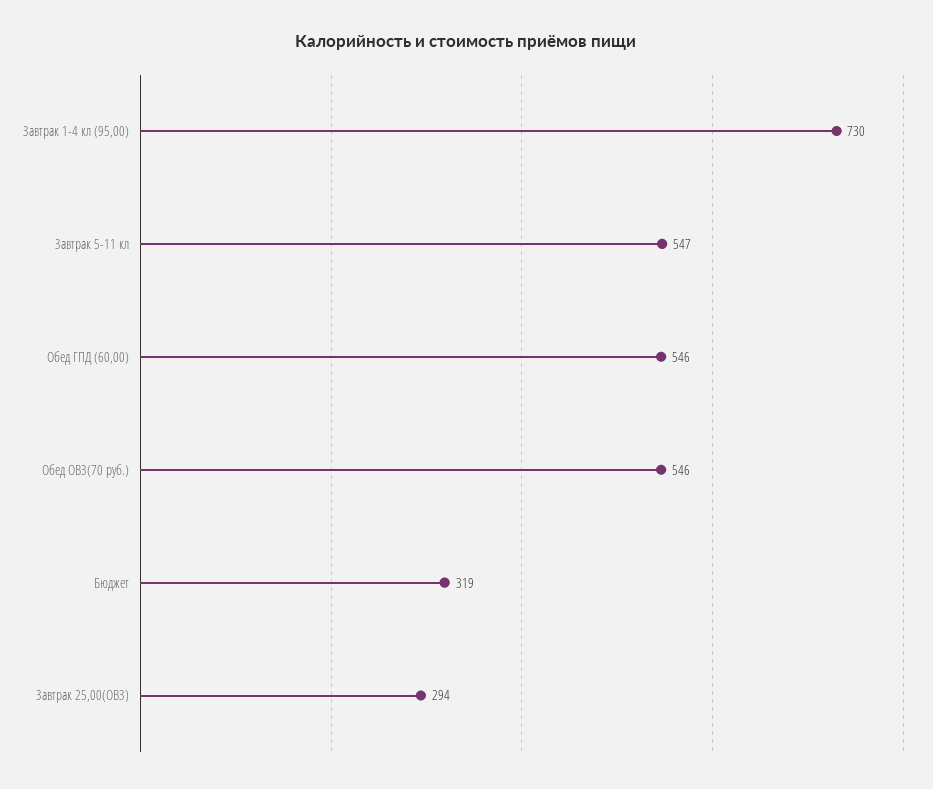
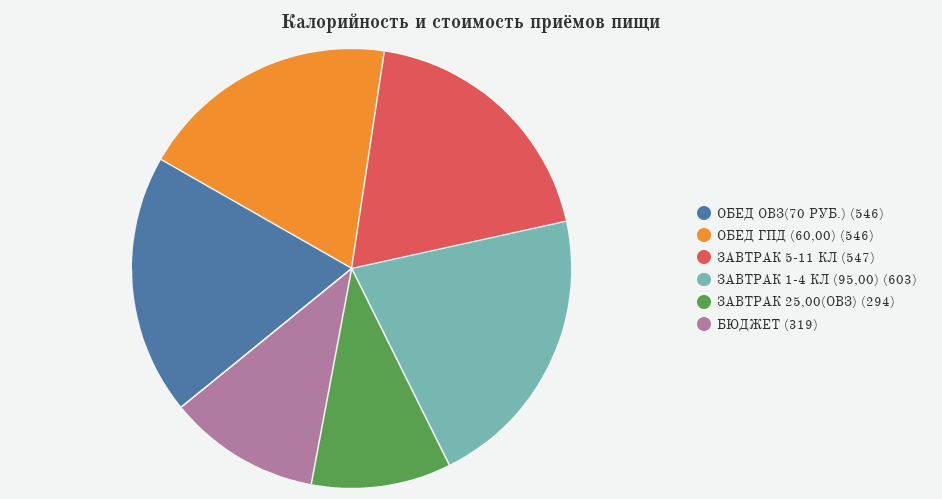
Завтрак 1-4 кл (95,00): 730 -> 603

